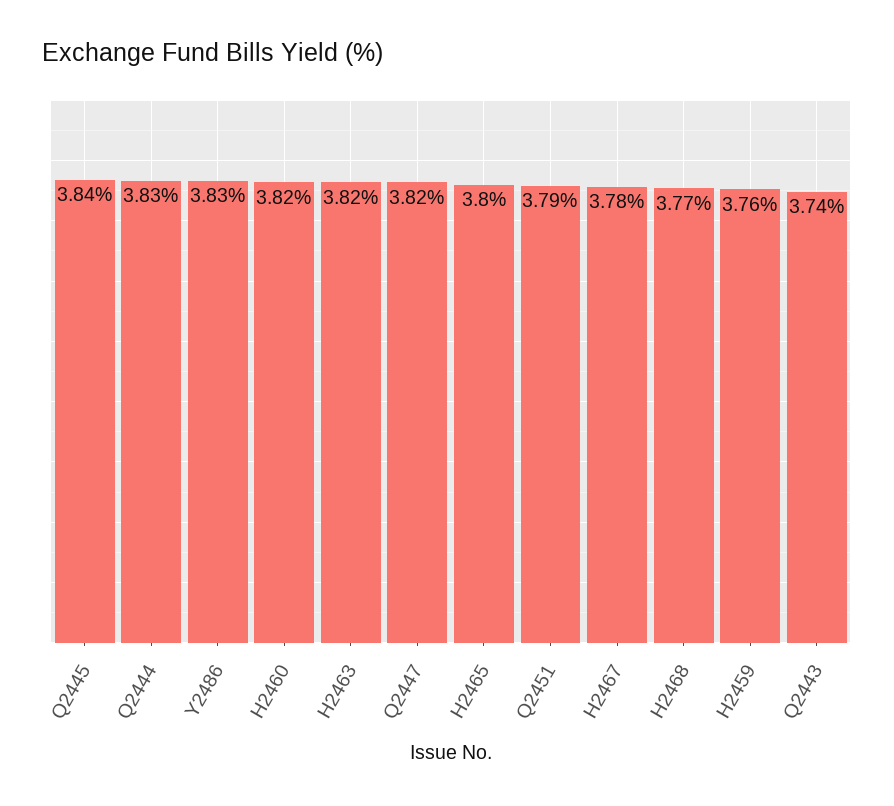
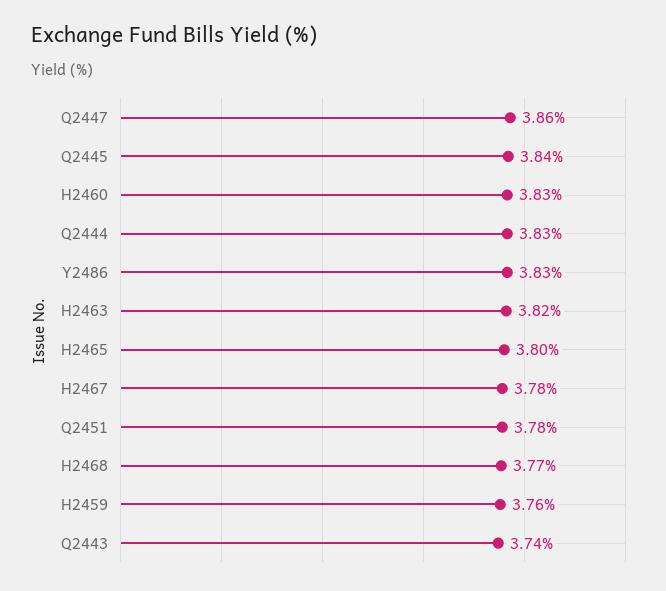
H2460: 3.82 -> 3.83
Q2447: 3.82 -> 3.86
Q2451: 3.79 -> 3.78

